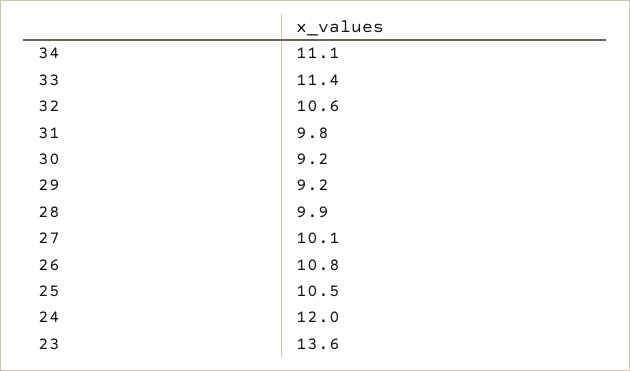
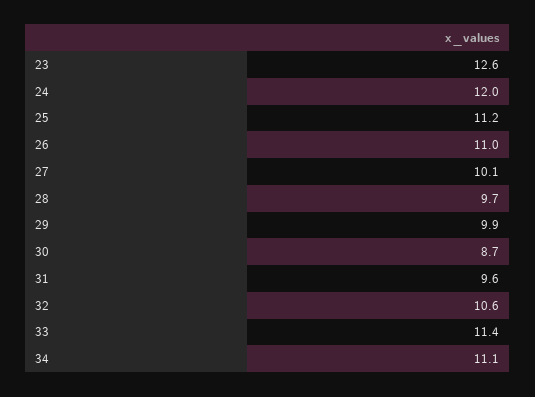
31: 9.8 -> 9.6
30: 9.2 -> 8.7
29: 9.2 -> 9.9
28: 9.9 -> 9.7
26: 10.8 -> 11
25: 10.5 -> 11.2
23: 13.6 -> 12.6

